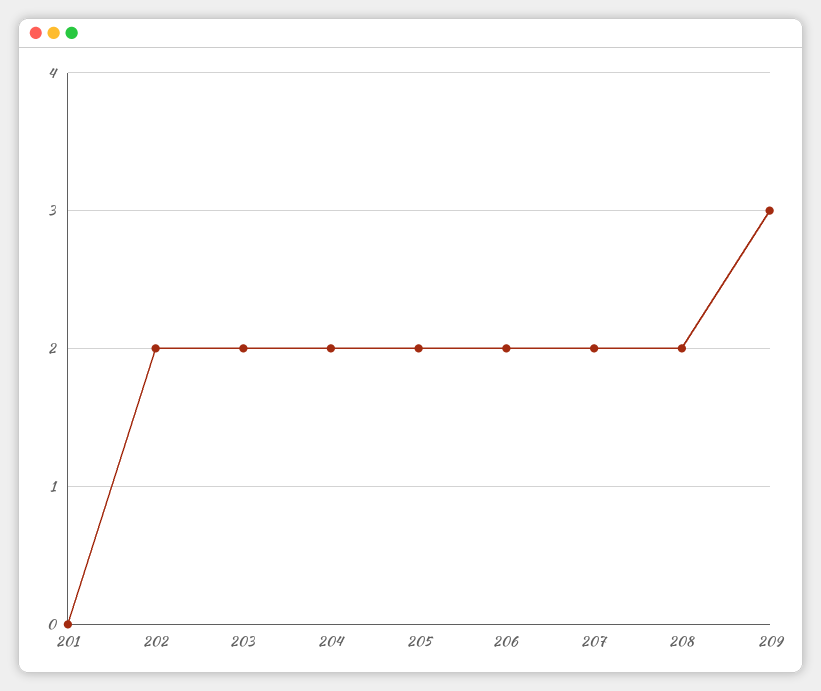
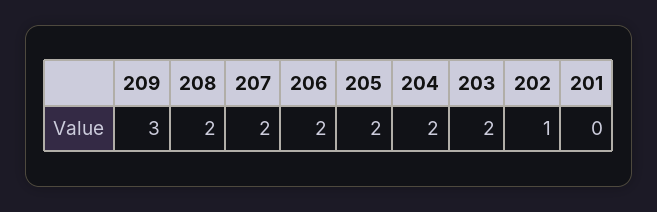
202: 2 -> 1

